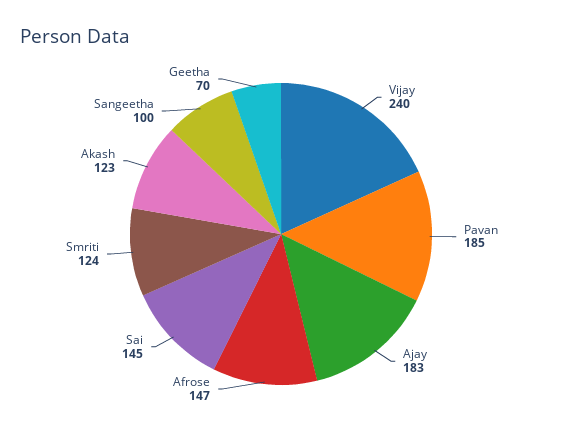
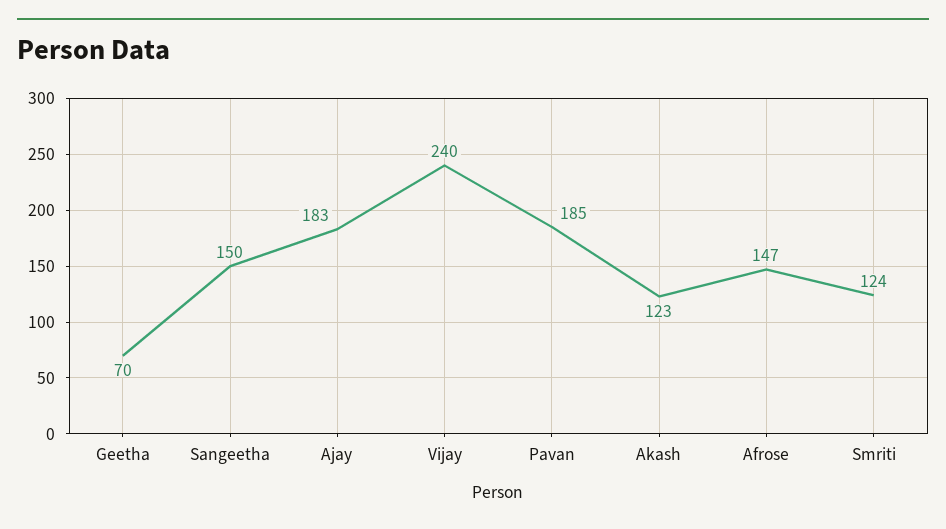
Sai: 145 -> none
Sangeetha: 100 -> 150

